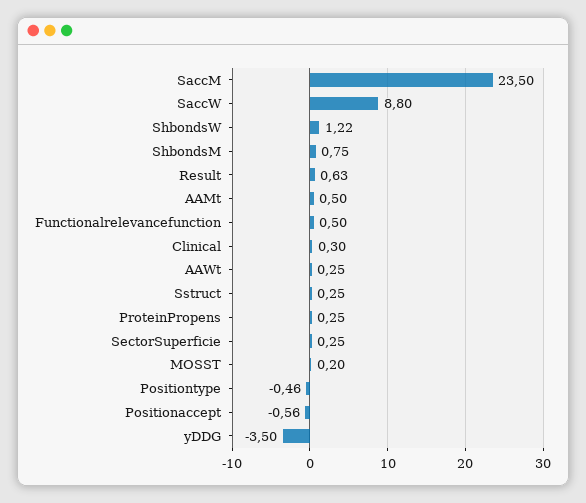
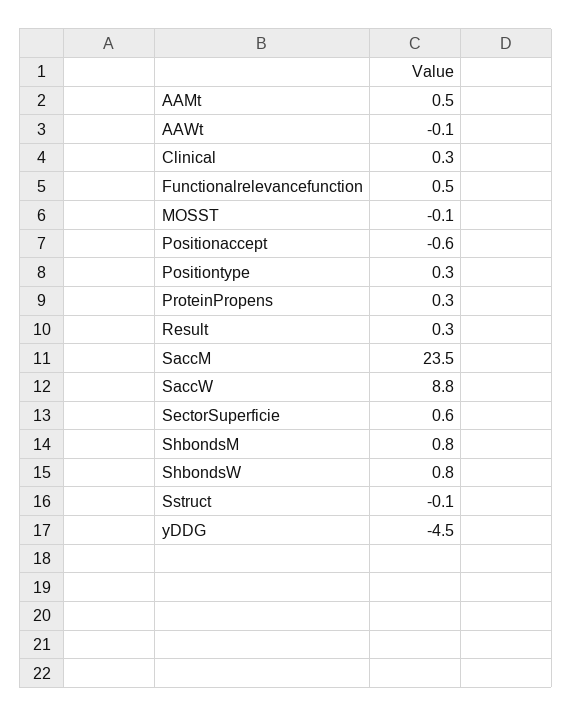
ShbondsW: 1.22 -> 0.8
Result: 0.63 -> 0.3
AAWt: 0.25 -> -0.1
Sstruct: 0.25 -> -0.1
SectorSuperficie: 0.25 -> 0.6
MOSST: 0.2 -> -0.1
Positiontype: -0.46 -> 0.3
yDDG: -3.5 -> -4.5

